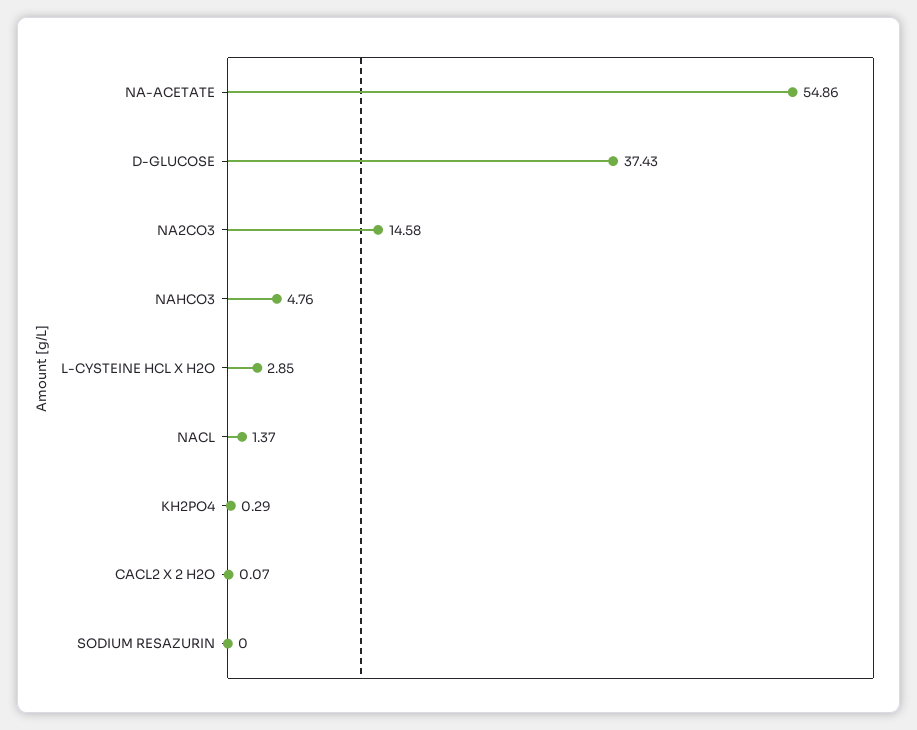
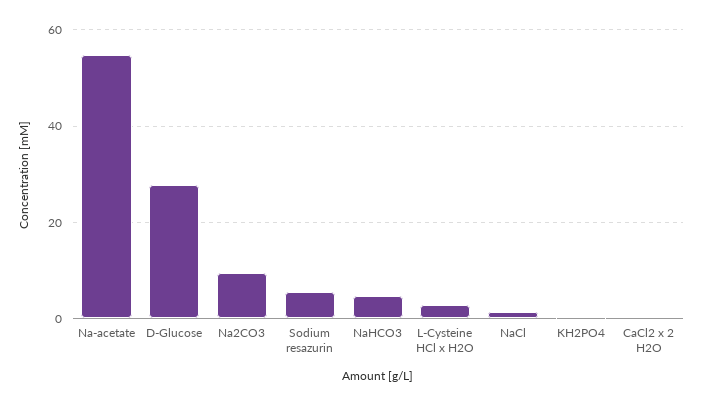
D-GLUCOSE: 37.43 -> 28
NA2CO3: 14.58 -> 10
SODIUM RESAZURIN: 0 -> 6

